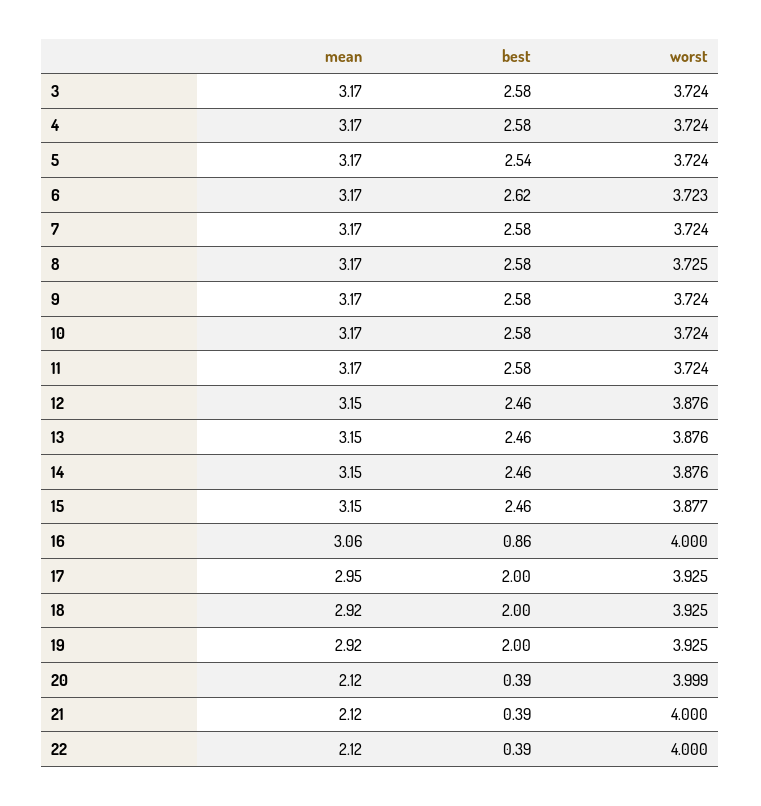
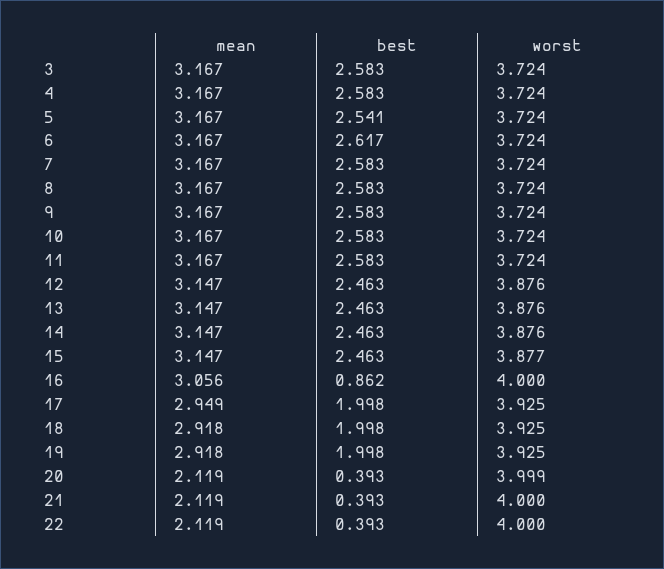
worst, 6: 3.723 -> 3.724
worst, 8: 3.725 -> 3.724

